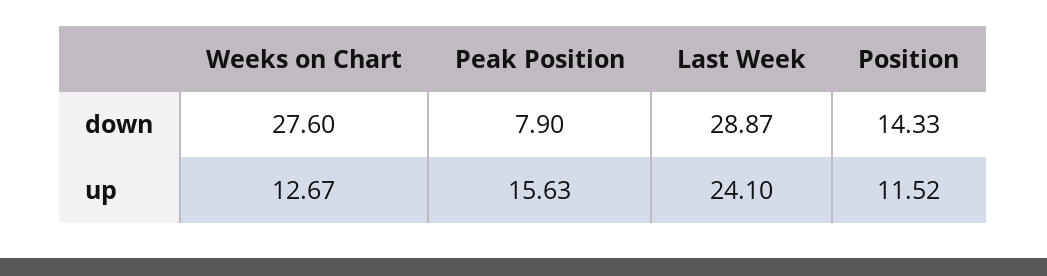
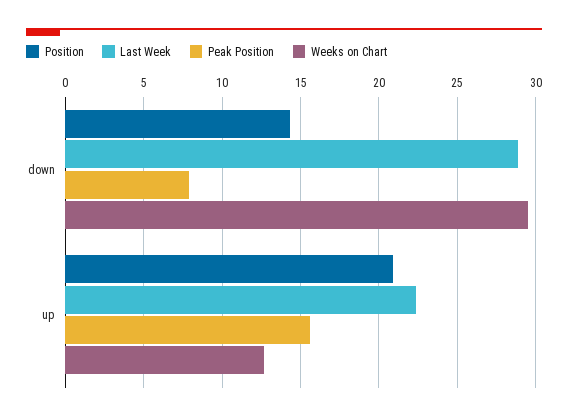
Weeks on Chart, down: 27.6 -> 29.5
Last Week, up: 24.1 -> 22.5
Position, up: 11.52 -> 21

